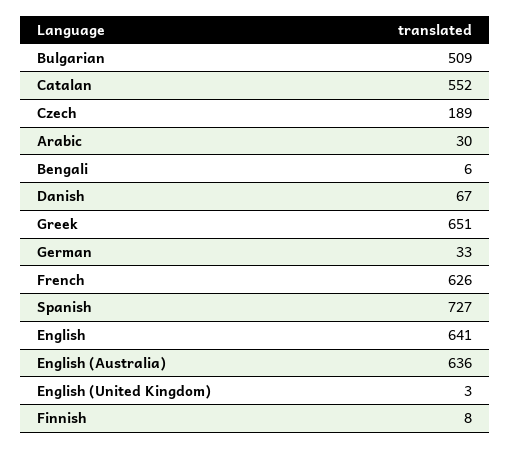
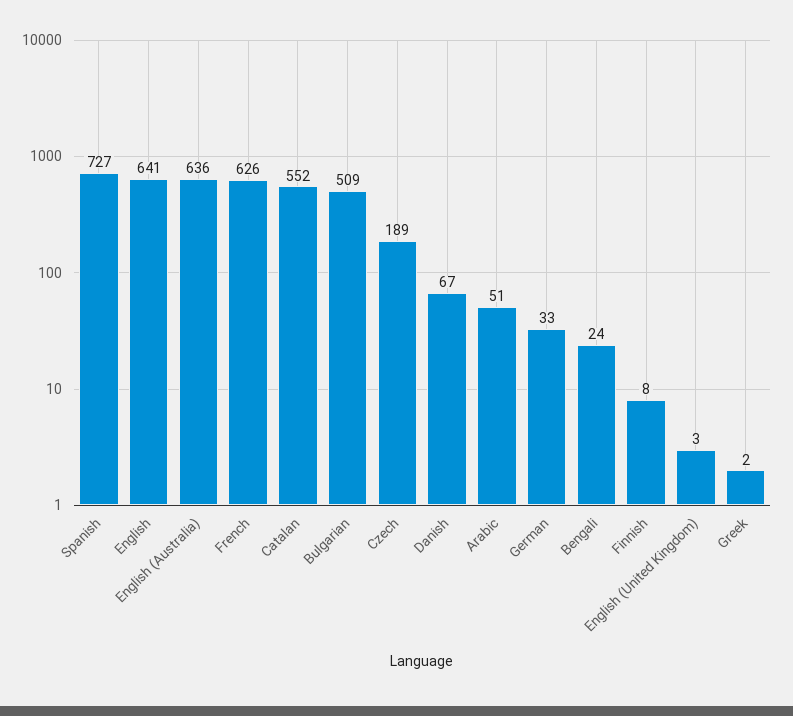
Arabic: 30 -> 51
Bengali: 6 -> 24
Greek: 651 -> 2

